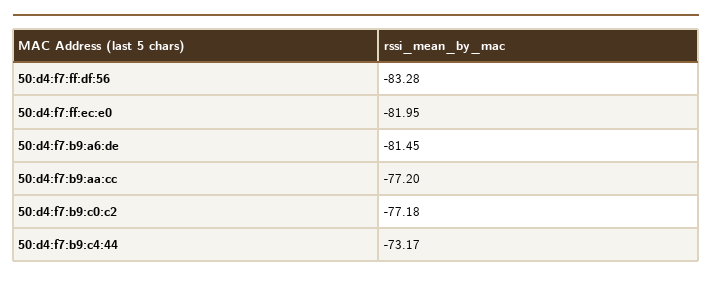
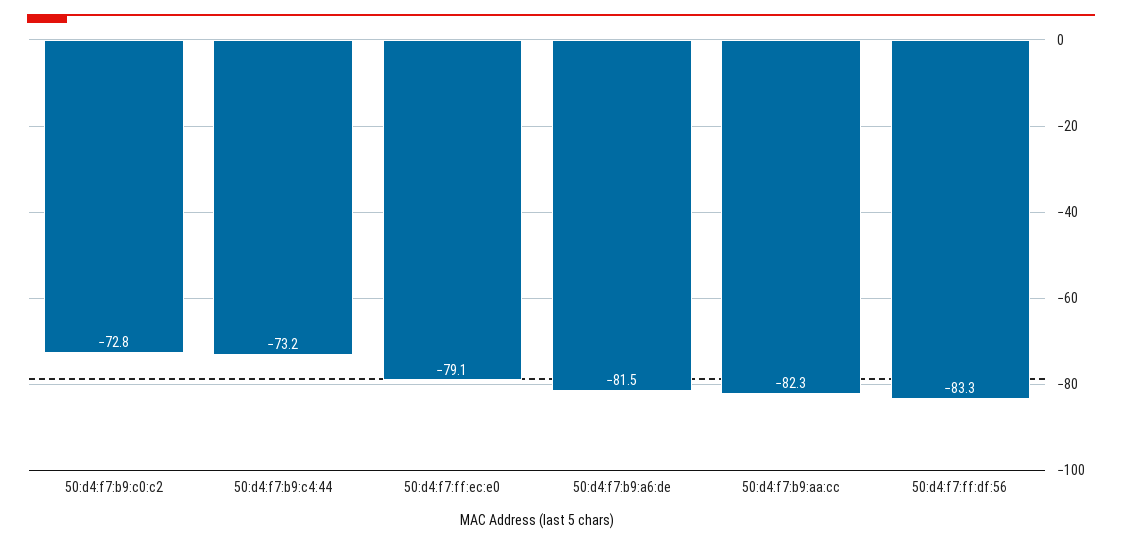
50:d4:f7:ff:ec:e0: -81.95 -> -79.1
50:d4:f7:b9:aa:cc: -77.2 -> -82.3
50:d4:f7:b9:c0:c2: -77.18 -> -72.8

